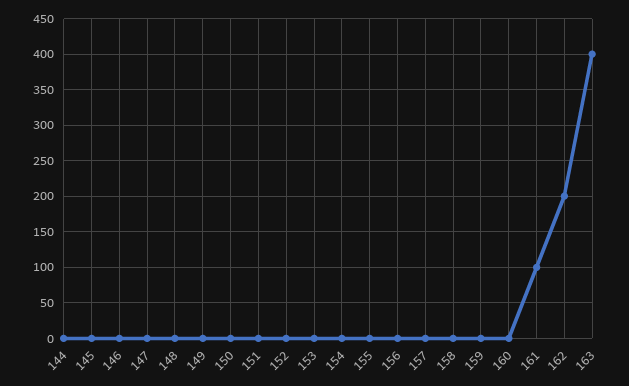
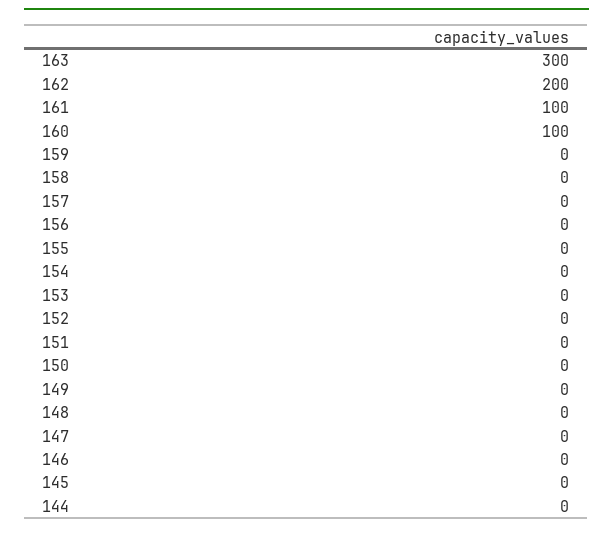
160: 0 -> 100
163: 400 -> 300

